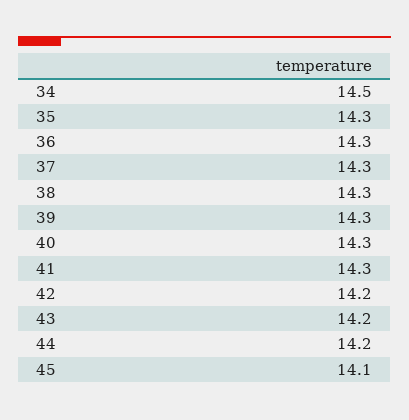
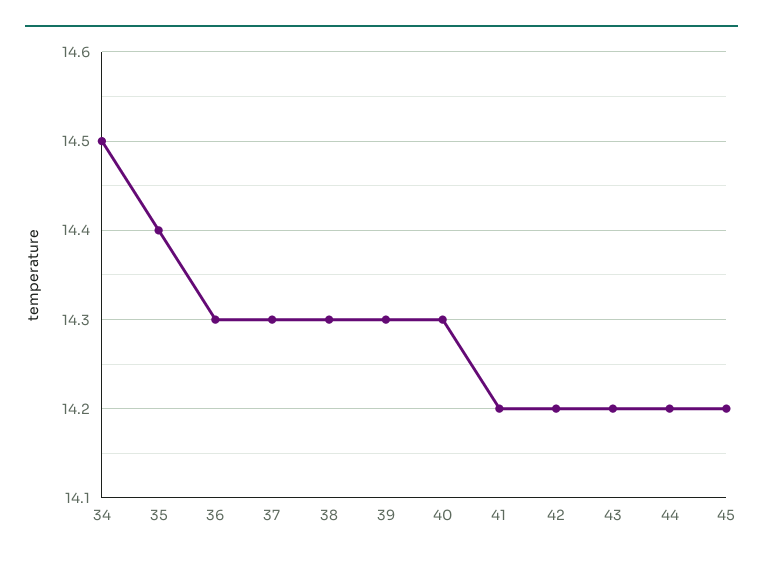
35: 14.3 -> 14.4
41: 14.3 -> 14.2
45: 14.1 -> 14.2

